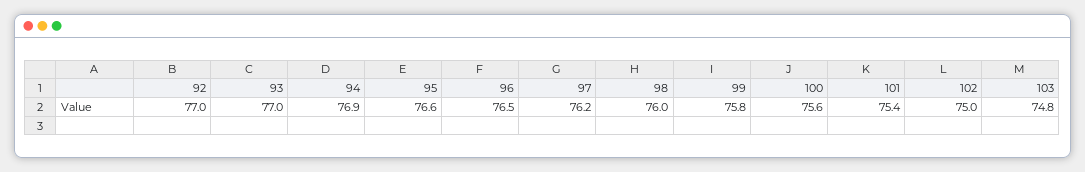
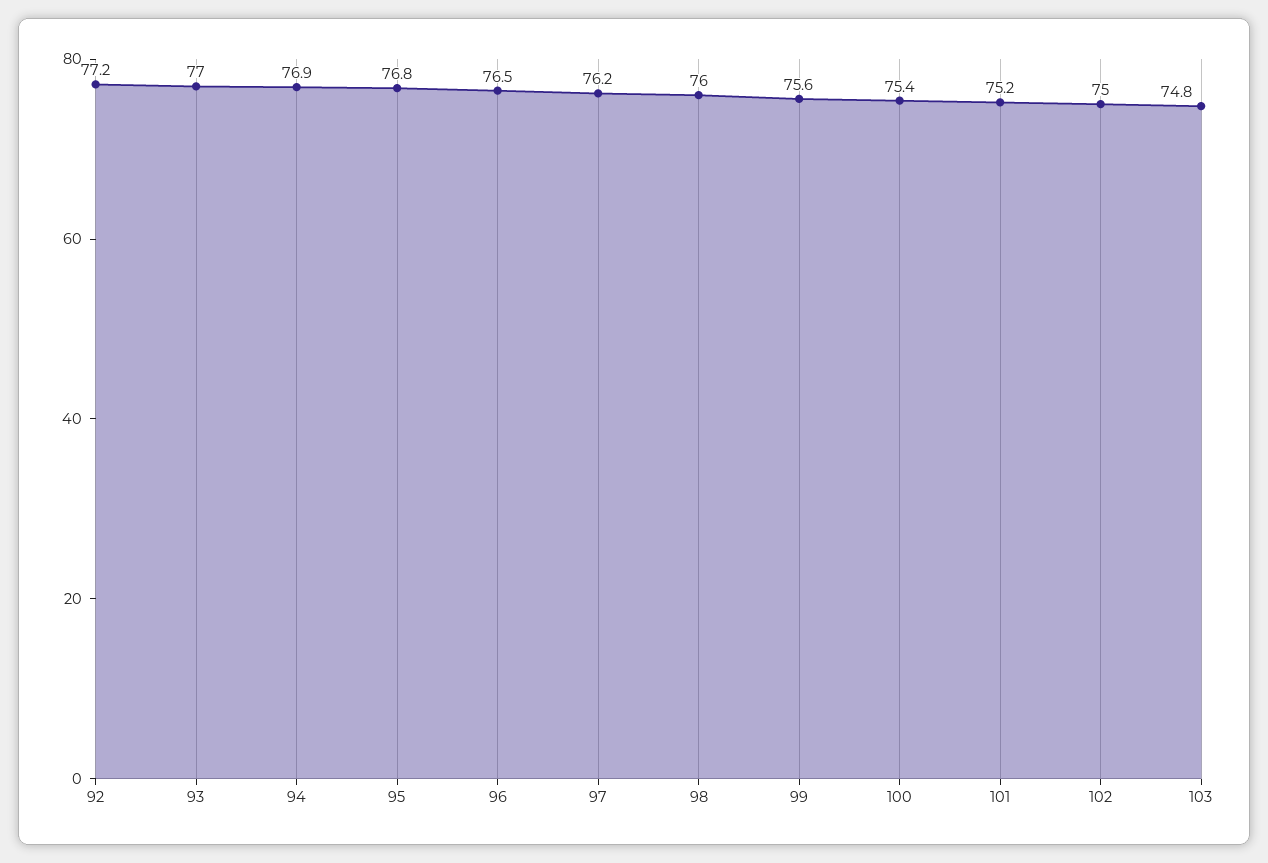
92: 77 -> 77.2
95: 76.6 -> 76.8
99: 75.8 -> 75.6
100: 75.6 -> 75.4
101: 75.4 -> 75.2

